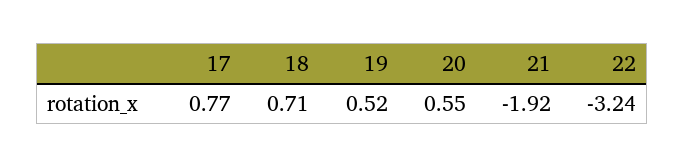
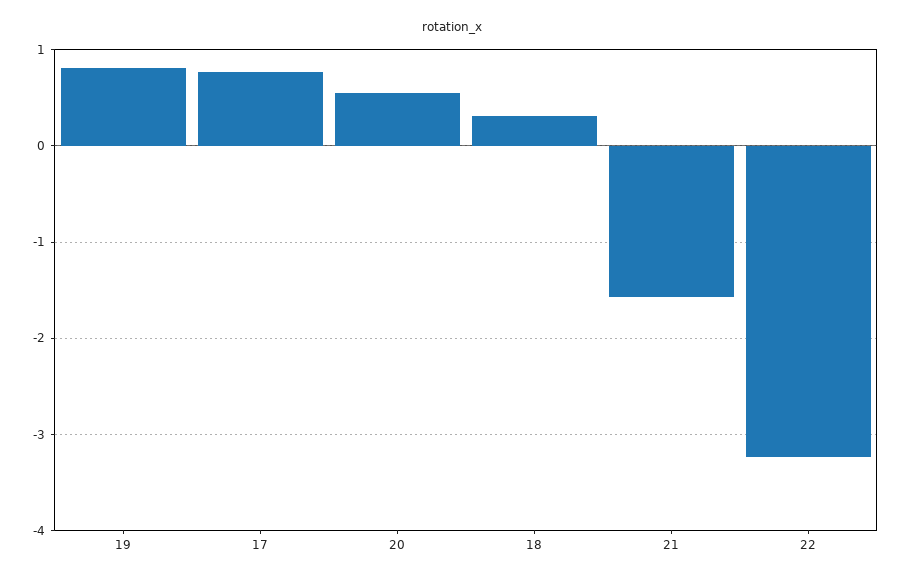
18: 0.71 -> 0.3
19: 0.52 -> 0.8
21: -1.92 -> -1.6

